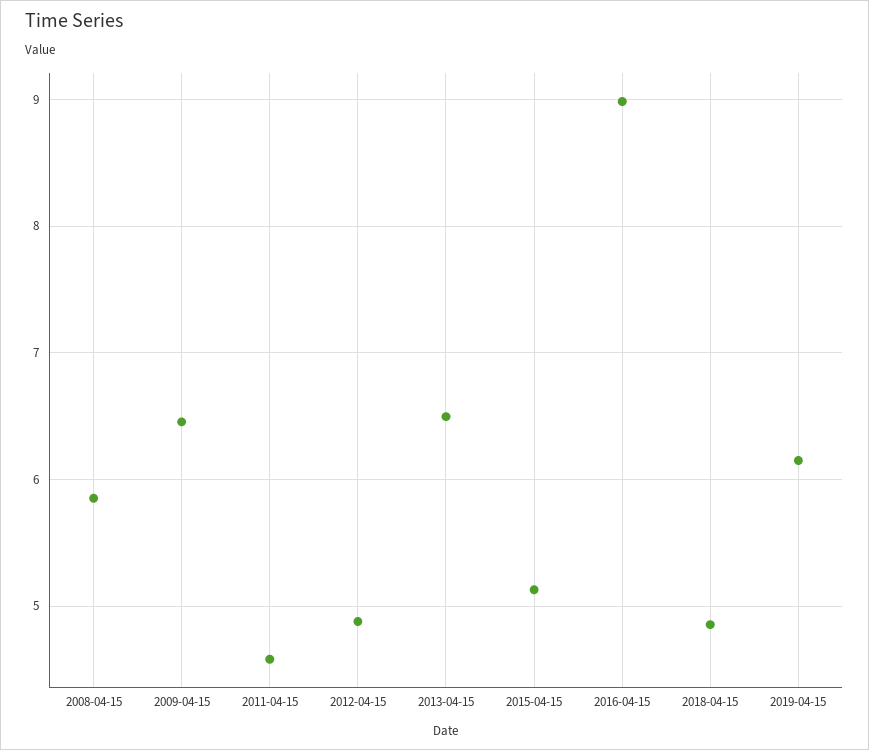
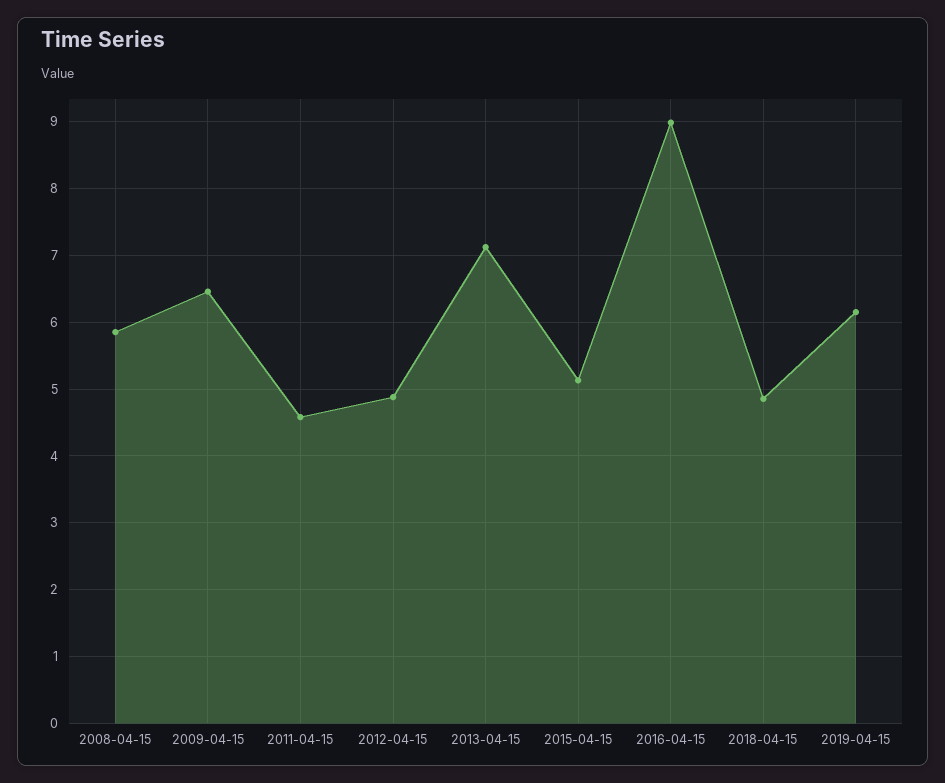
2013-04-15: 6.5 -> 7.1

